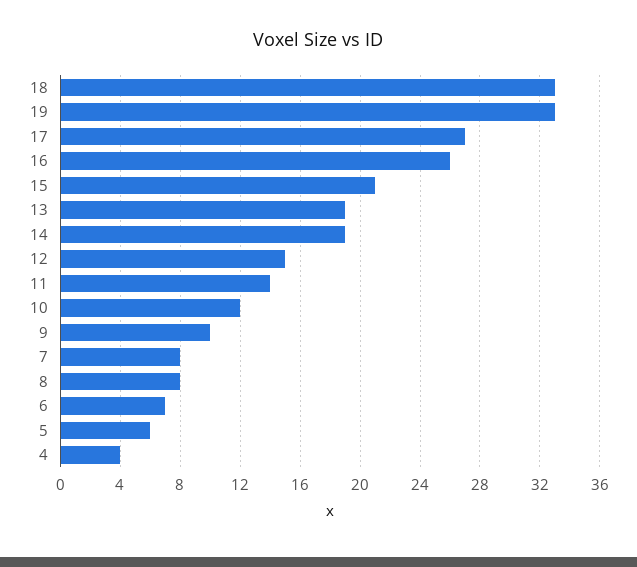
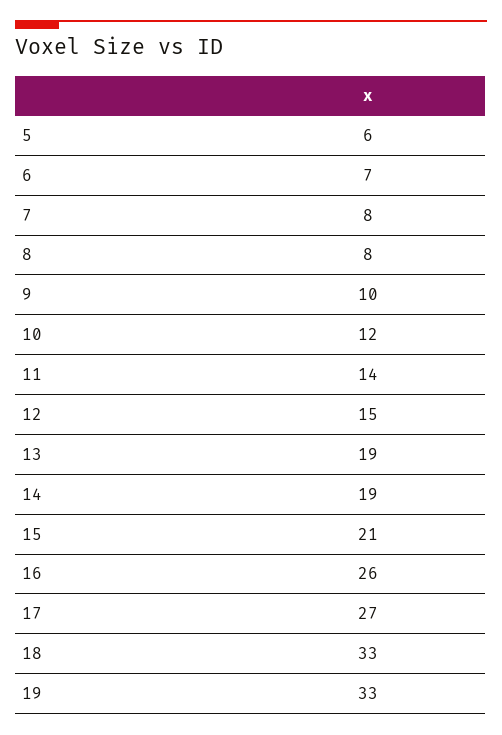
4: 4 -> none

